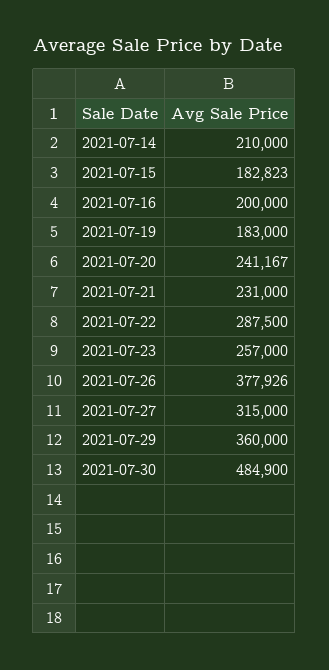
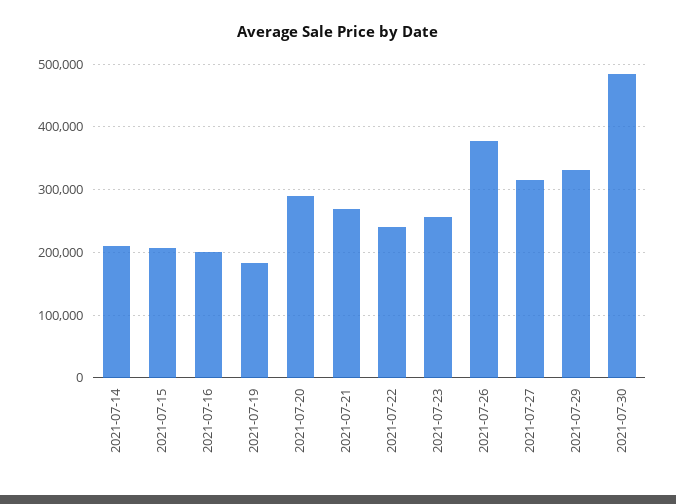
2021-07-15: 182823 -> 210000
2021-07-20: 241167 -> 290000
2021-07-21: 231000 -> 270000
2021-07-22: 287500 -> 240000
2021-07-29: 360000 -> 330000

